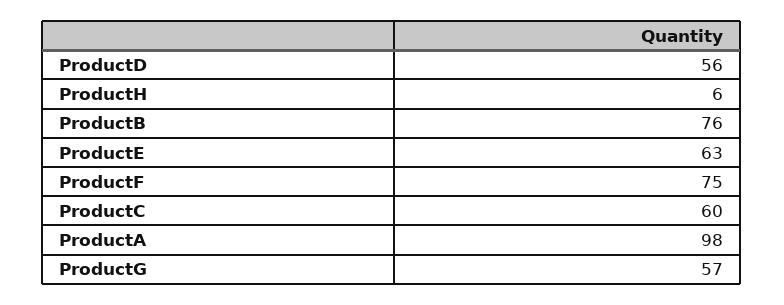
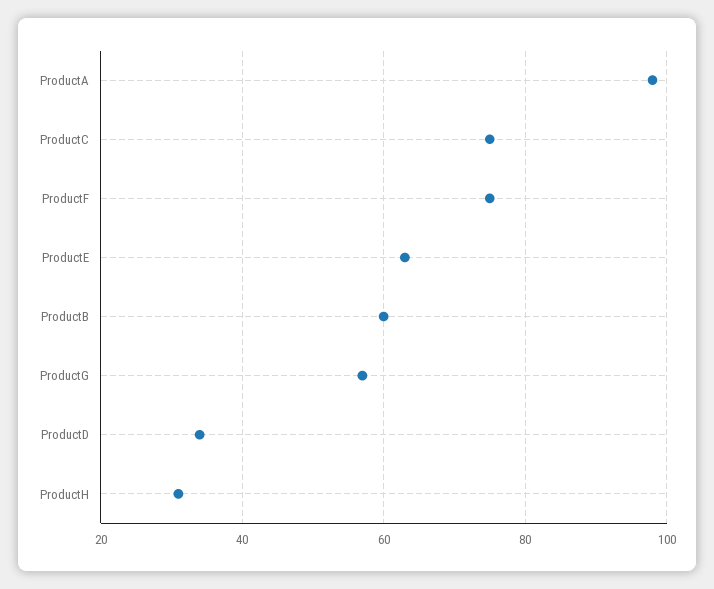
ProductD: 56 -> 35
ProductH: 6 -> 30
ProductB: 76 -> 60
ProductC: 60 -> 75

